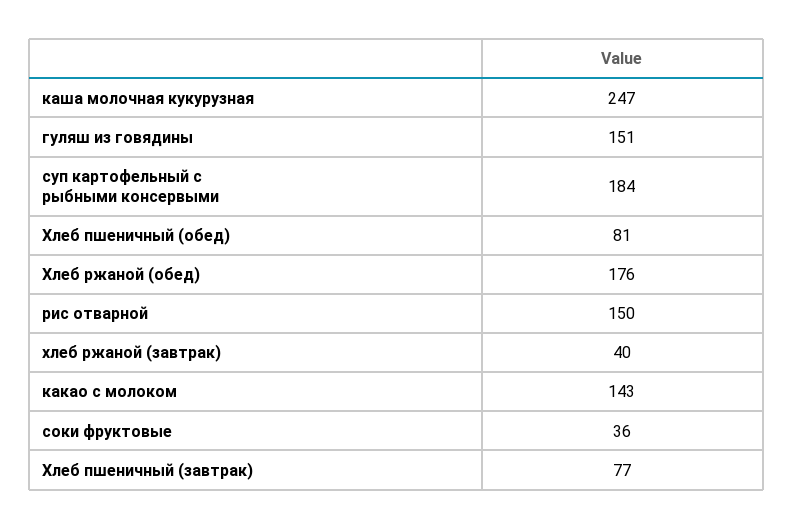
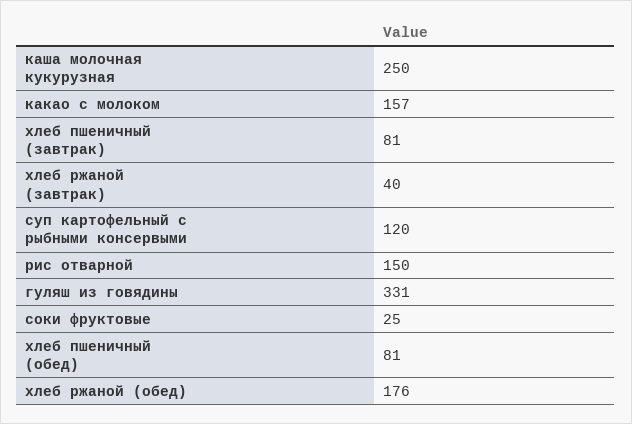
каша молочная кукурузная: 247 -> 250
гуляш из говядины: 151 -> 331
суп картофельный с рыбными консервыми: 184 -> 120
какао с молоком: 143 -> 157
соки фруктовые: 36 -> 25
Хлеб пшеничный (завтрак): 77 -> 81

